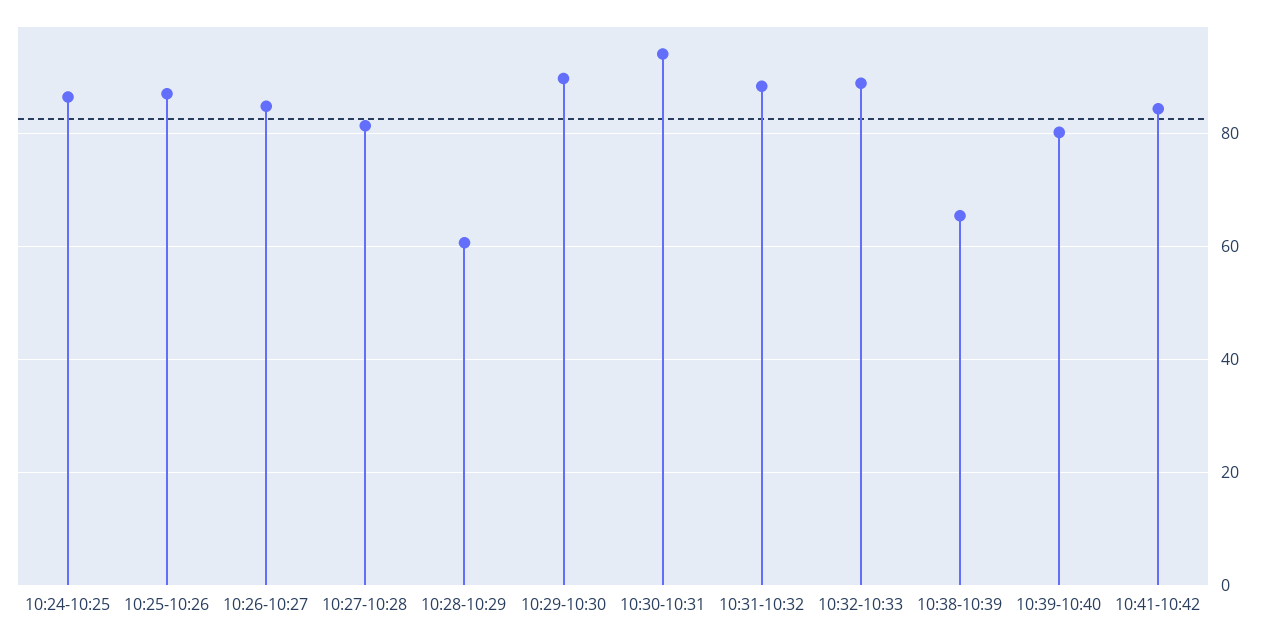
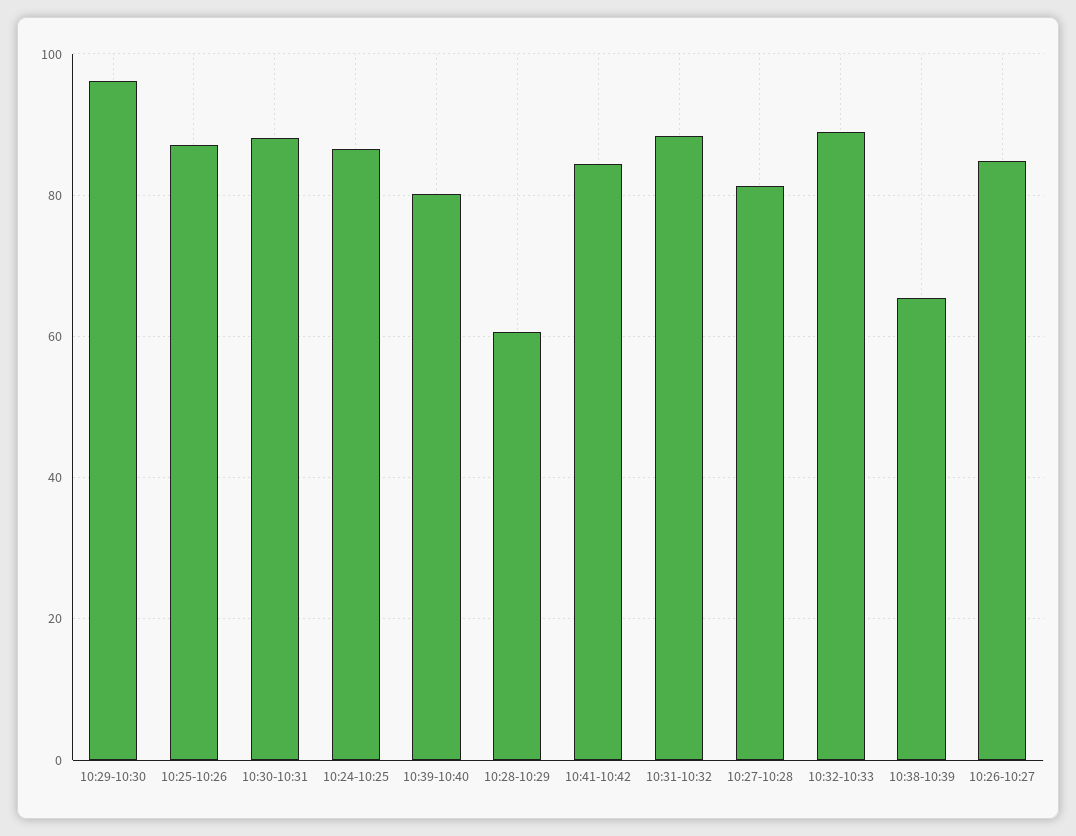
10:29-10:30: 90 -> 96
10:30-10:31: 94 -> 88

